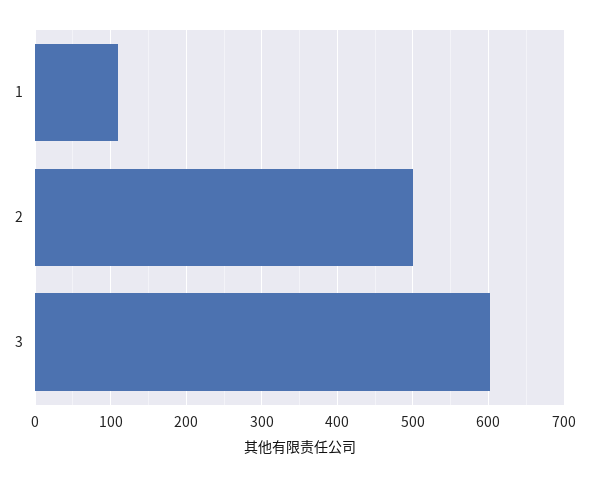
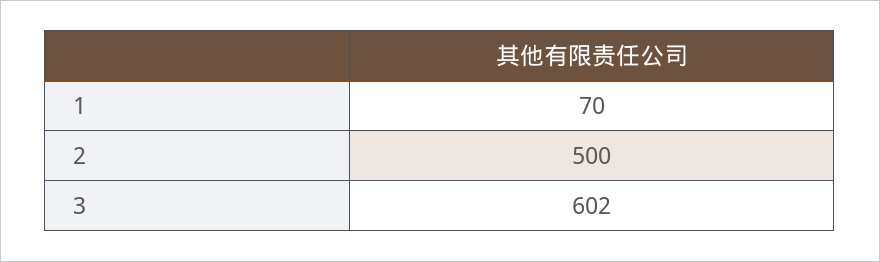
1: 110 -> 70

